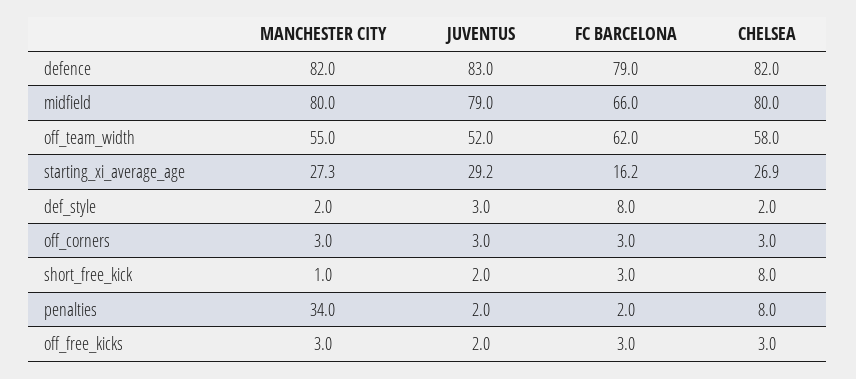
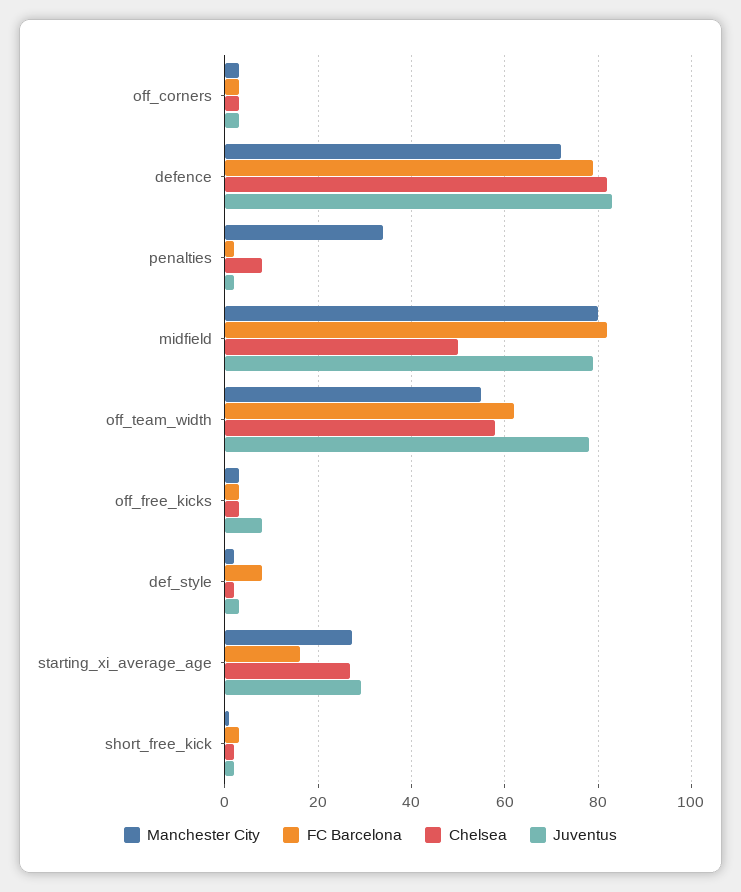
MANCHESTER CITY, defence: 82 -> 72
FC BARCELONA, midfield: 66 -> 82
CHELSEA, midfield: 80 -> 50
JUVENTUS, off_team_width: 52 -> 78
CHELSEA, short_free_kick: 8 -> 2
JUVENTUS, off_free_kicks: 2 -> 8

